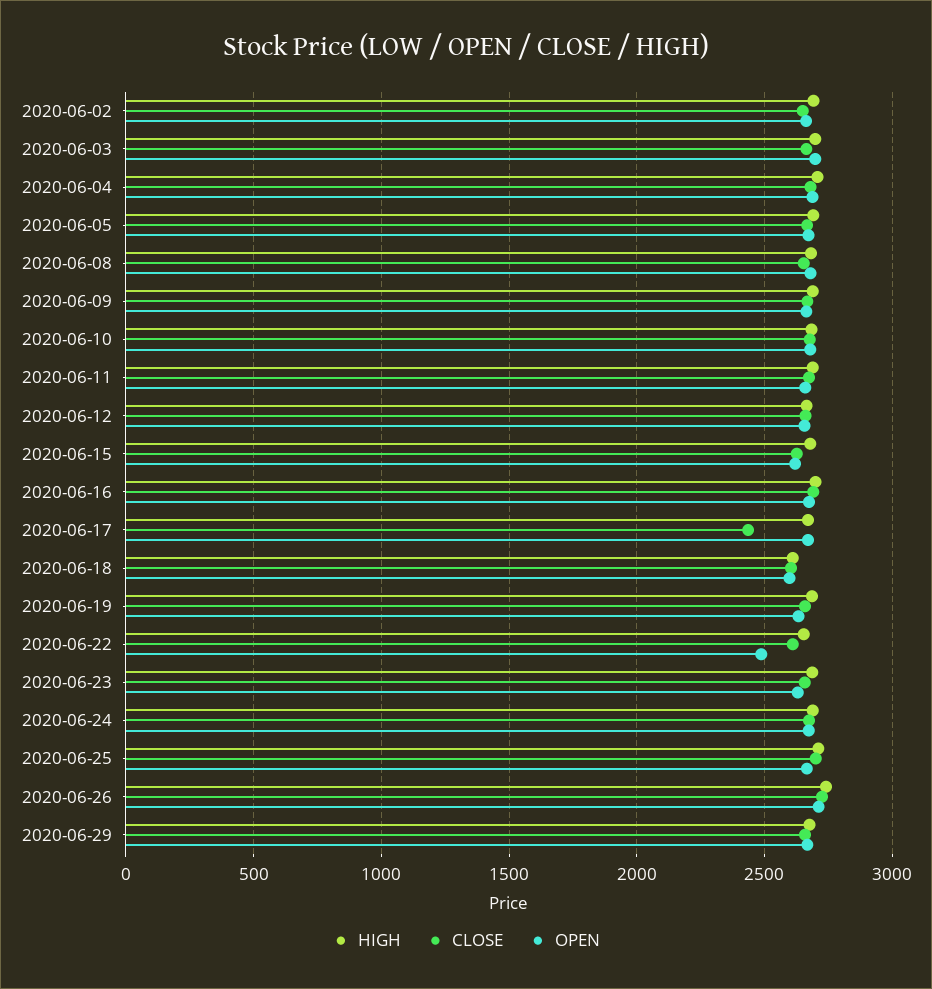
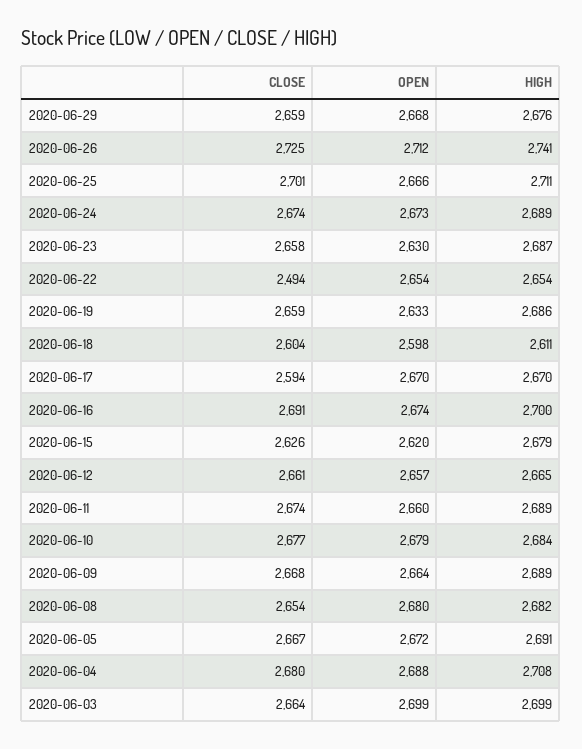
HIGH, 2020-06-02: 2700 -> none
CLOSE, 2020-06-02: 2650 -> none
OPEN, 2020-06-02: 2650 -> none
CLOSE, 2020-06-17: 2450 -> 2594
CLOSE, 2020-06-22: 2600 -> 2494
OPEN, 2020-06-22: 2500 -> 2654

